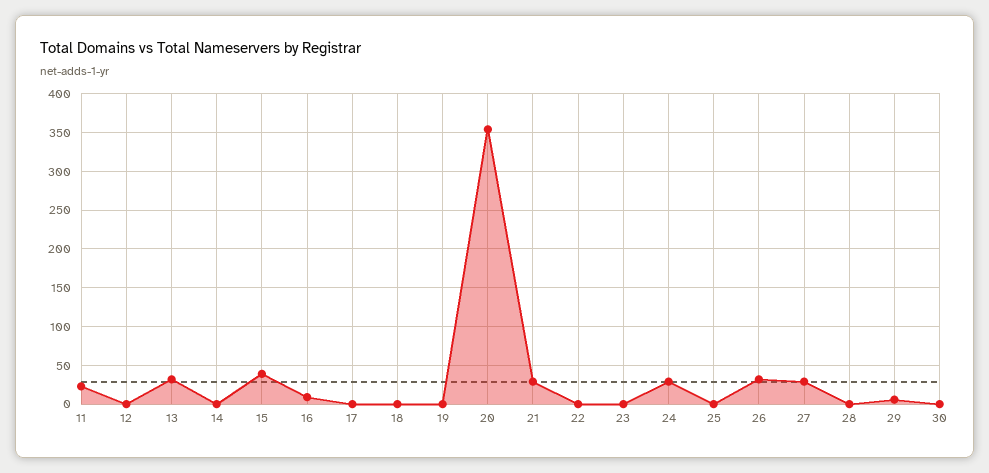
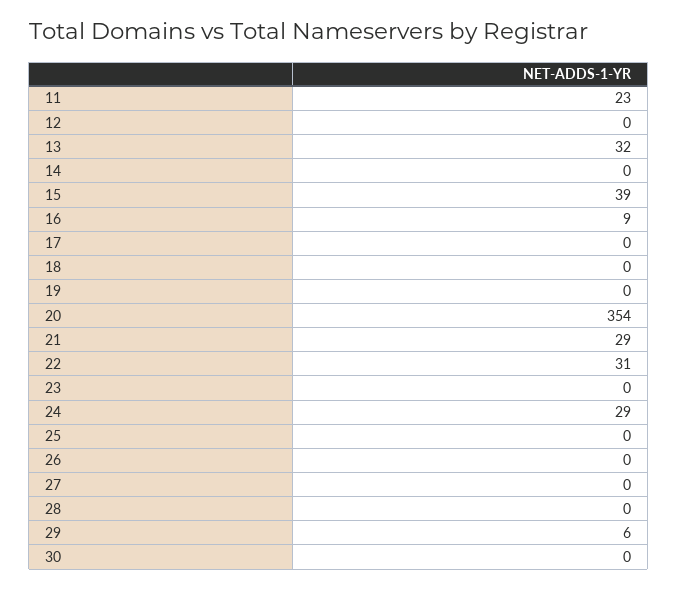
22: 0 -> 31
26: 30 -> 0
27: 30 -> 0

